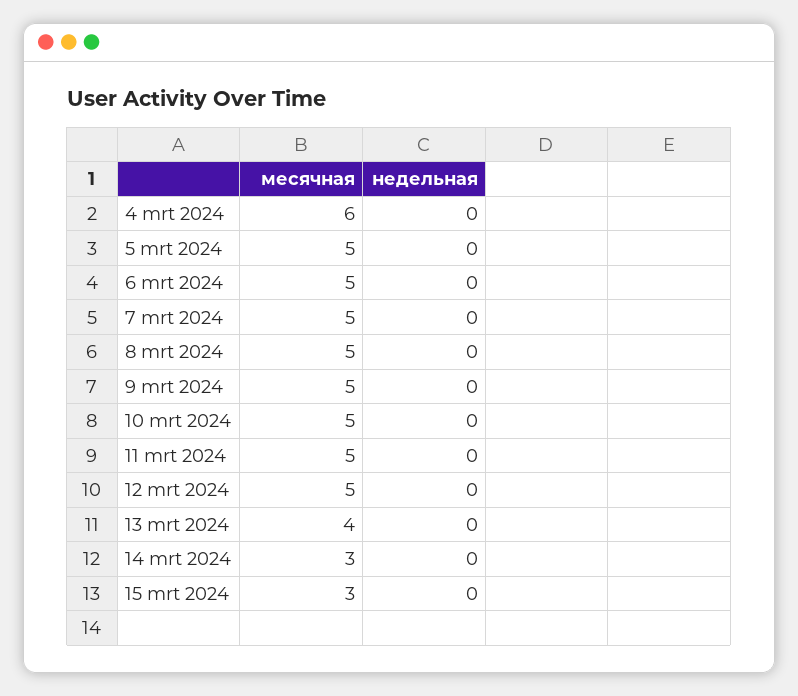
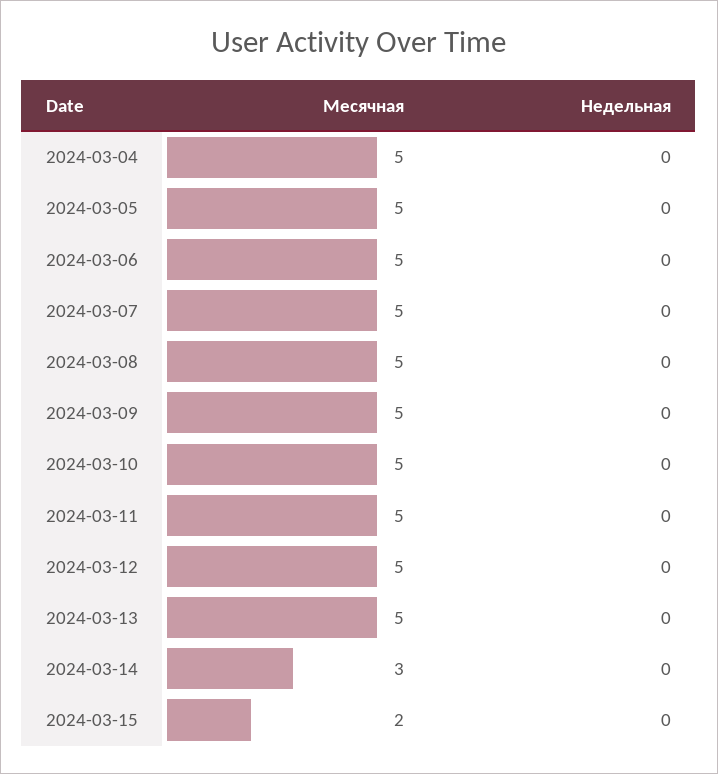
месячная, 4 mrt 2024: 6 -> 5
месячная, 13 mrt 2024: 4 -> 5
месячная, 15 mrt 2024: 3 -> 2

